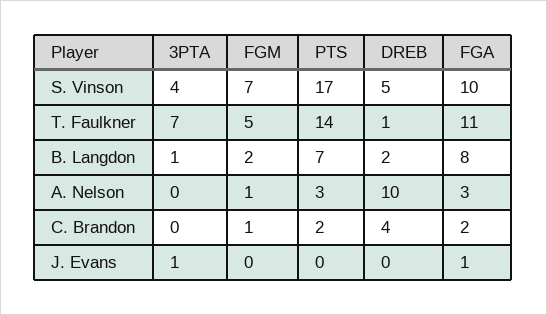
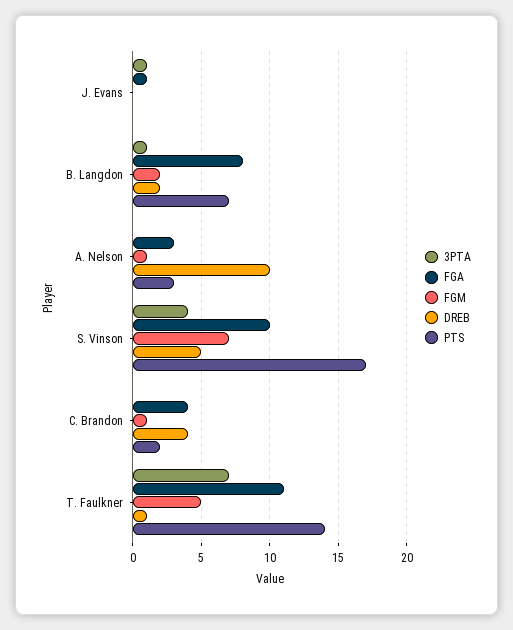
FGA, C. Brandon: 2 -> 4

